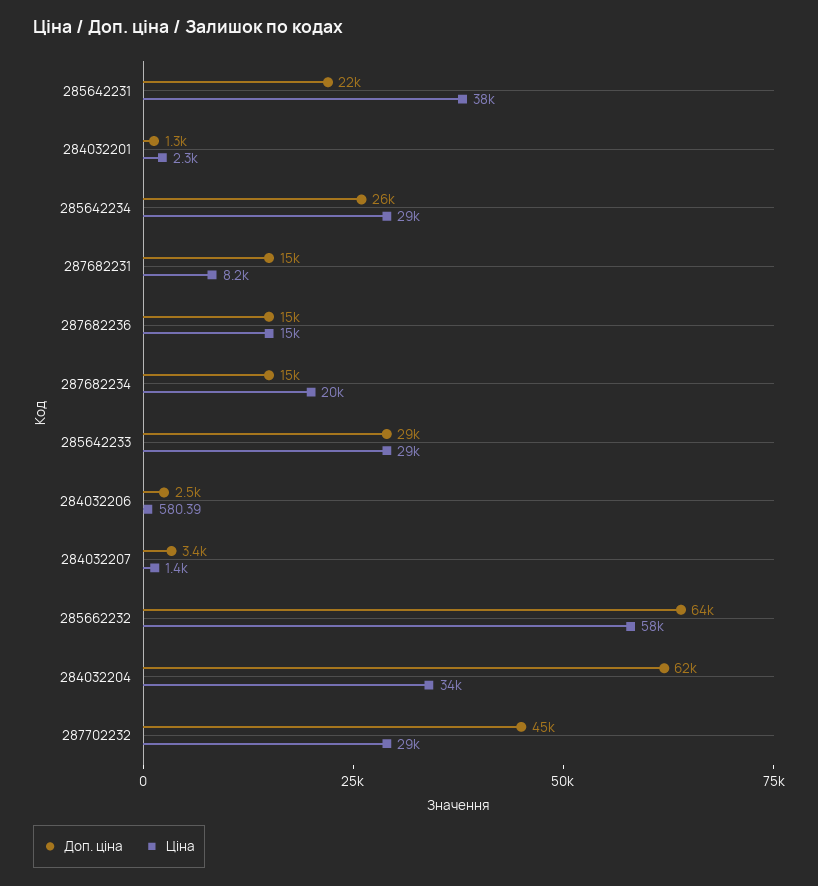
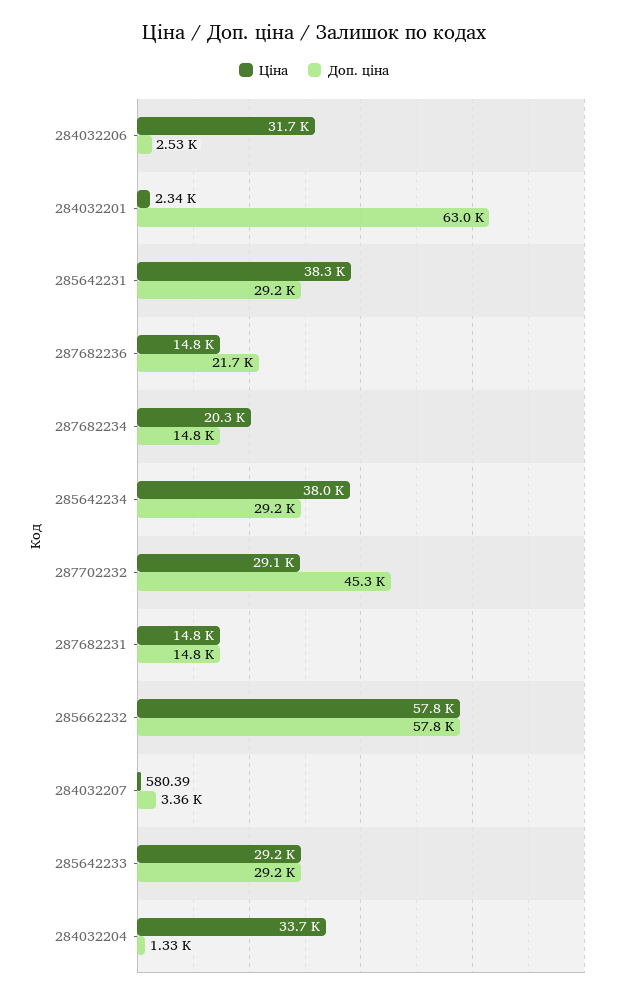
Доп. ціна, 285642231: 22000 -> 29200
Доп. ціна, 284032201: 1300 -> 63000
Доп. ціна, 285642234: 26000 -> 29200
Ціна, 285642234: 29000 -> 38000
Ціна, 287682231: 8200 -> 14800
Доп. ціна, 287682236: 15000 -> 21700
Ціна, 284032206: 580.39 -> 31700
Ціна, 284032207: 1400 -> 580.39
Доп. ціна, 285662232: 64000 -> 57800
Доп. ціна, 284032204: 62000 -> 1330

